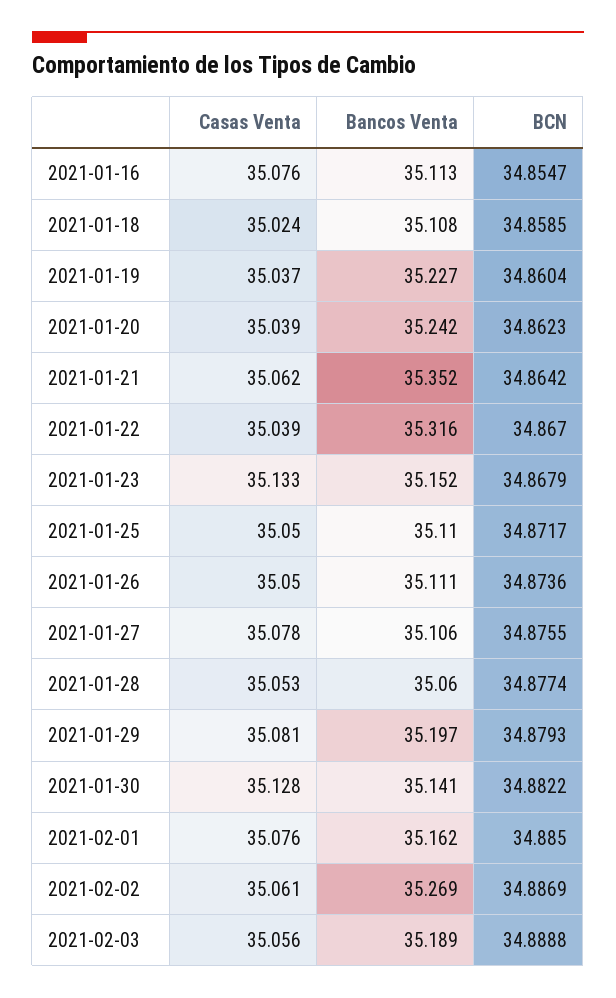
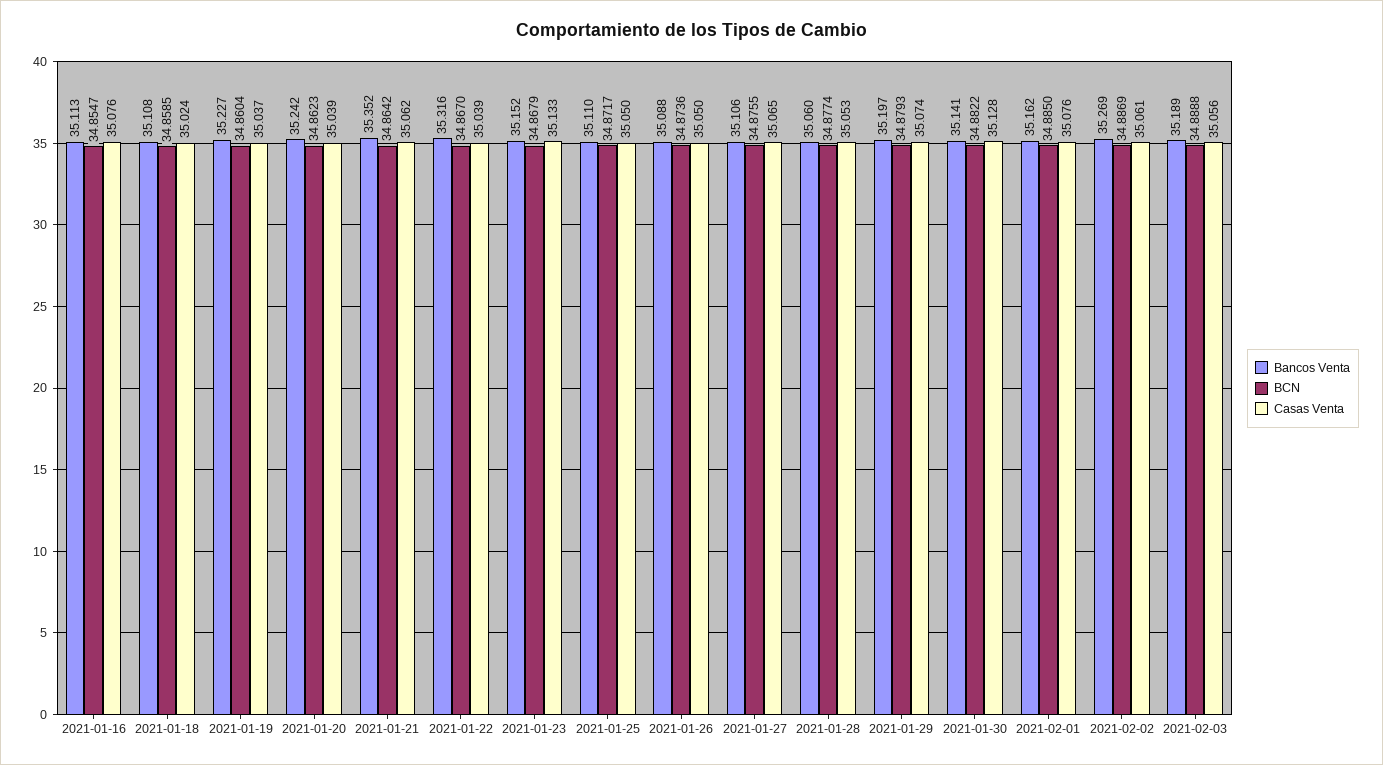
Bancos Venta, 2021-01-26: 35.111 -> 35.088
Casas Venta, 2021-01-27: 35.078 -> 35.065
Casas Venta, 2021-01-29: 35.081 -> 35.074

